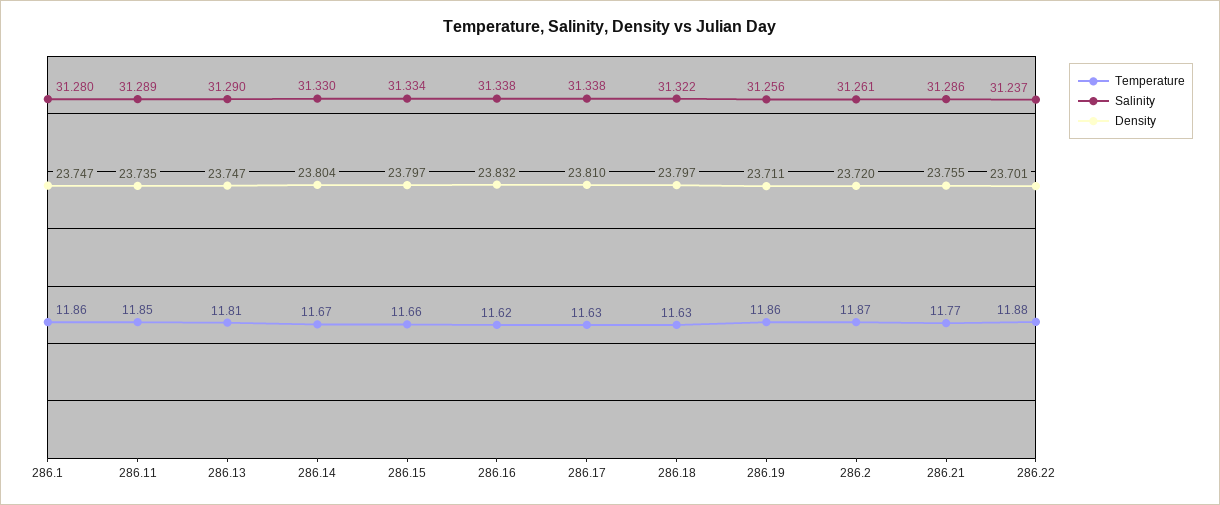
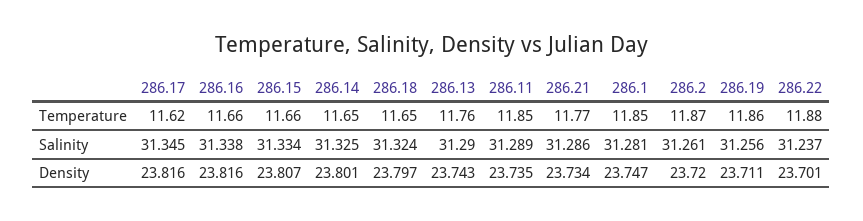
Temperature, 286.1: 11.86 -> 11.85
Salinity, 286.1: 31.28 -> 31.281
Temperature, 286.13: 11.81 -> 11.76
Density, 286.13: 23.747 -> 23.743
Temperature, 286.14: 11.67 -> 11.65
Salinity, 286.14: 31.33 -> 31.325
Density, 286.14: 23.804 -> 23.801
Density, 286.15: 23.797 -> 23.807
Temperature, 286.16: 11.62 -> 11.66
Density, 286.16: 23.832 -> 23.816
Temperature, 286.17: 11.63 -> 11.62
Salinity, 286.17: 31.338 -> 31.345
Density, 286.17: 23.81 -> 23.816
Temperature, 286.18: 11.63 -> 11.65
Salinity, 286.18: 31.322 -> 31.324
Density, 286.21: 23.755 -> 23.734

